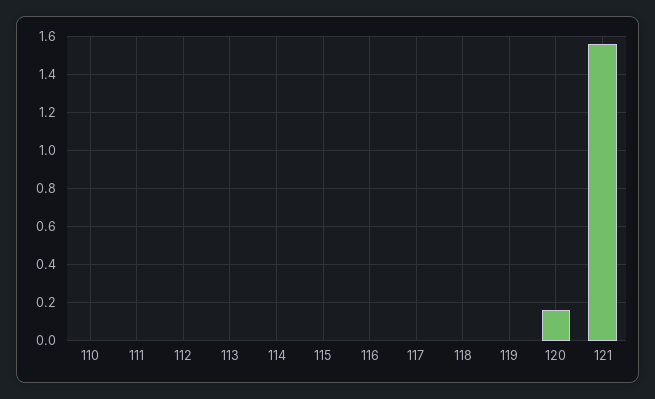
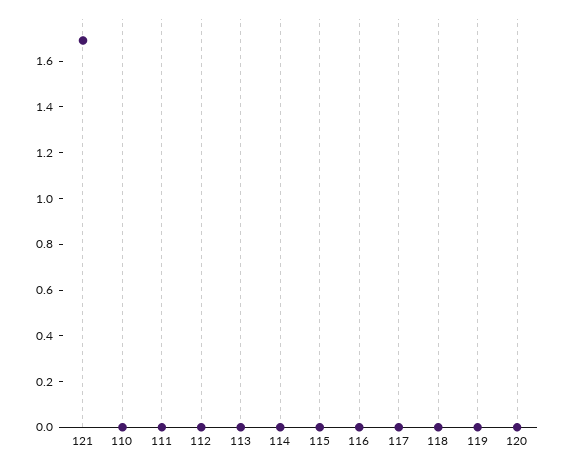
120: 0.15 -> 0
121: 1.55 -> 1.7

